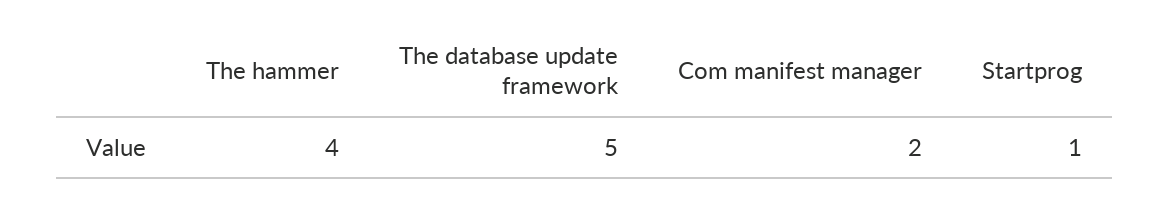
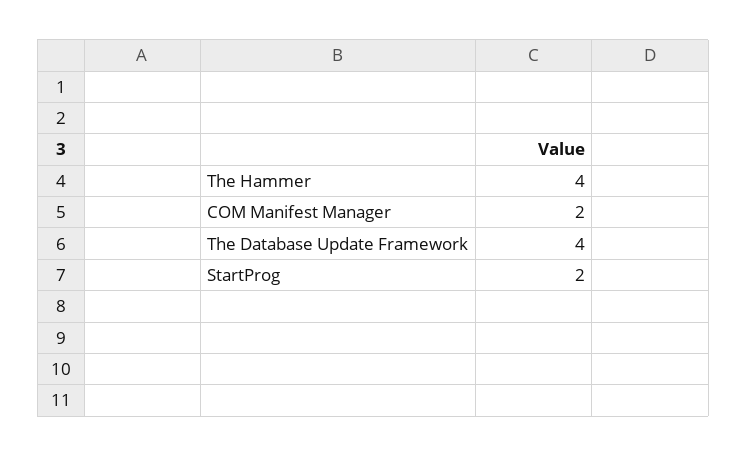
The database update framework: 5 -> 4
Startprog: 1 -> 2

